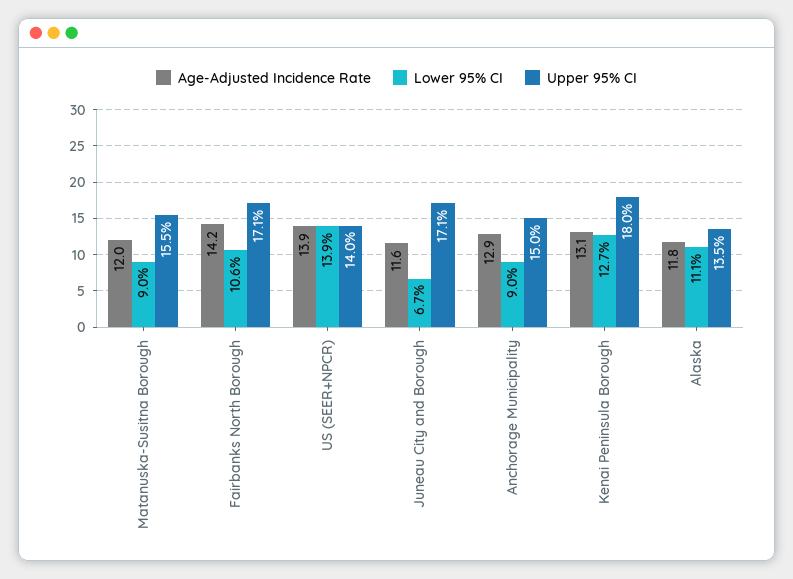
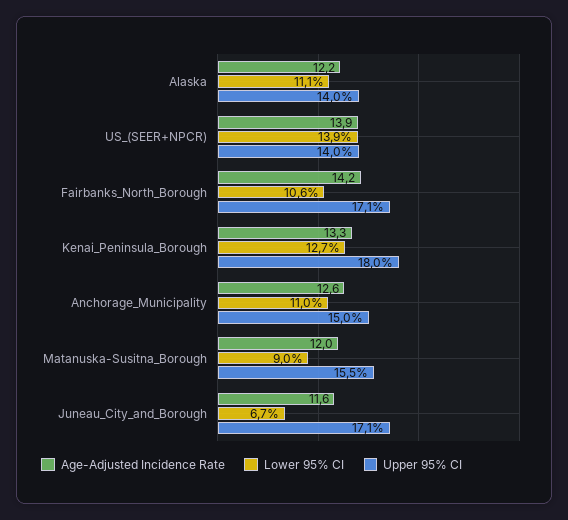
Age-Adjusted Incidence Rate, Anchorage Municipality: 12.9 -> 12.6
Lower 95% CI, Anchorage Municipality: 9 -> 11
Age-Adjusted Incidence Rate, Kenai Peninsula Borough: 13.1 -> 13.3
Age-Adjusted Incidence Rate, Alaska: 11.8 -> 12.2
Upper 95% CI, Alaska: 13.5 -> 14

